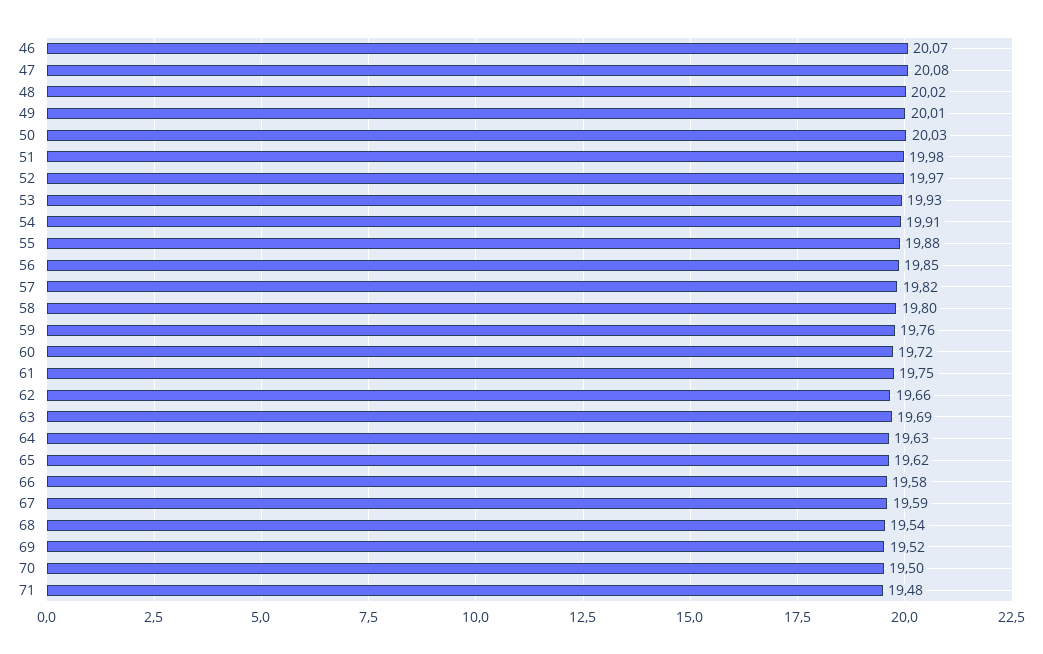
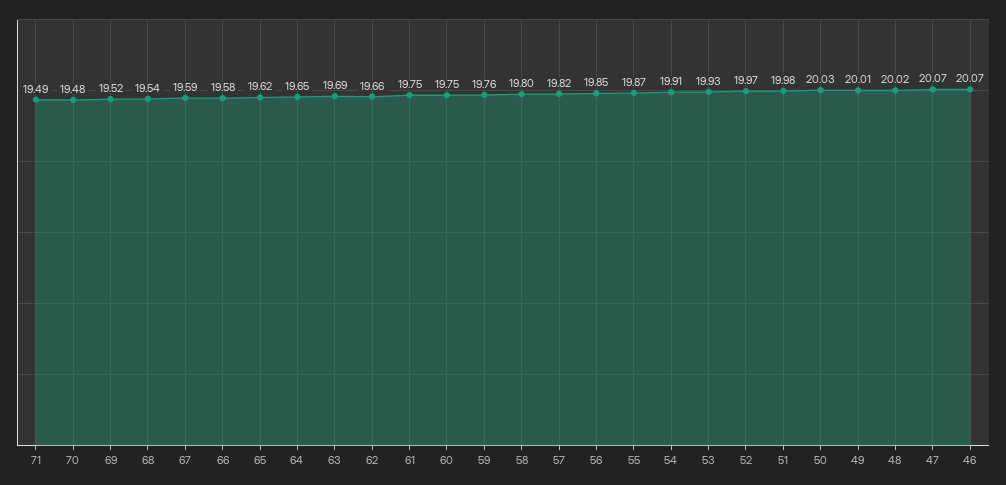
47: 20.08 -> 20.07
55: 19.88 -> 19.87
60: 19.72 -> 19.75
64: 19.63 -> 19.65
70: 19.5 -> 19.48
71: 19.48 -> 19.49

